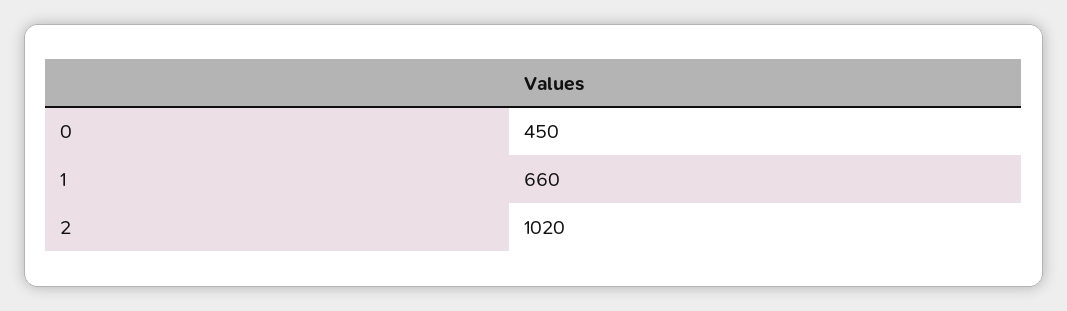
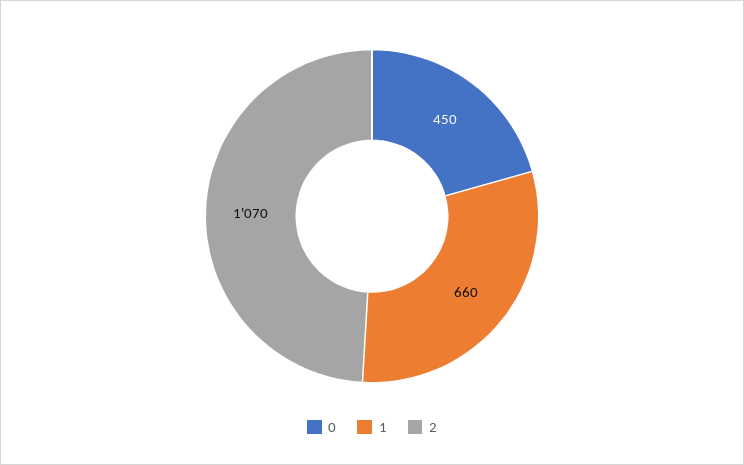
2: 1020 -> 1070

